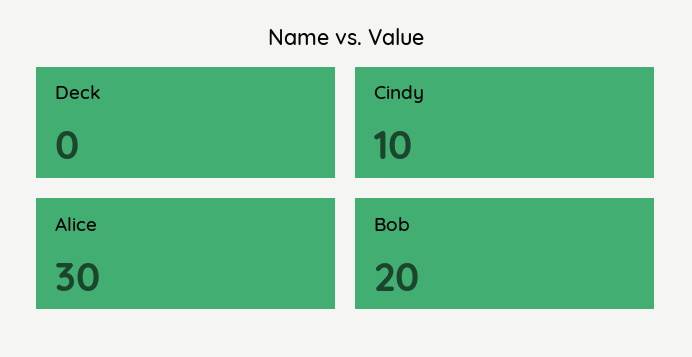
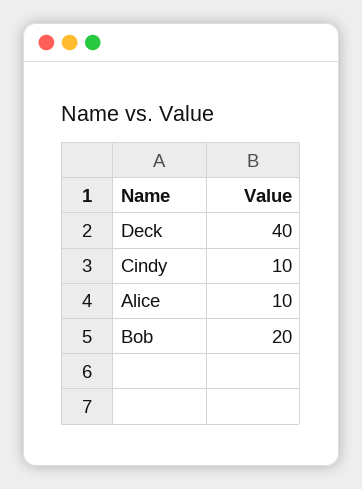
Deck: 0 -> 40
Alice: 30 -> 10

